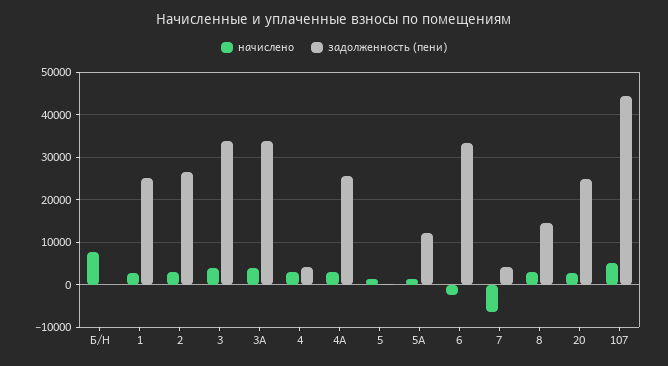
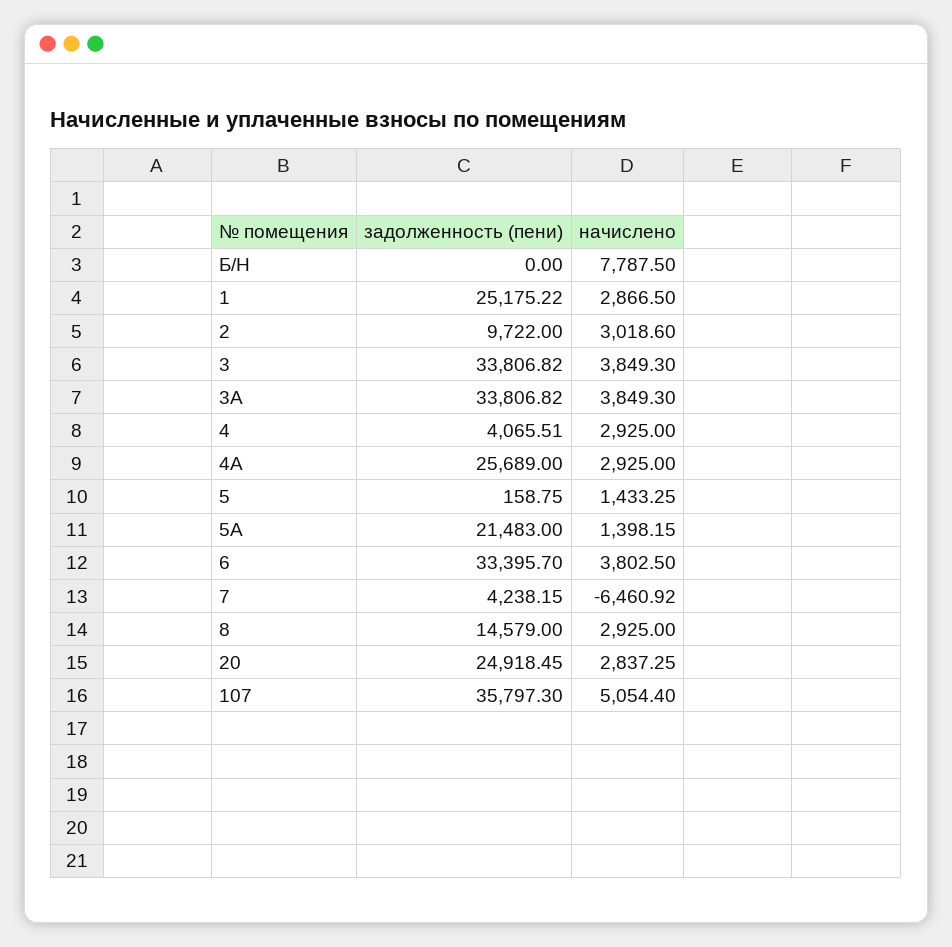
задолженность (пени), 2: 26000 -> 9722
задолженность (пени), 5А: 12000 -> 21483
начислено, 6: -2000 -> 3802.5
задолженность (пени), 107: 44000 -> 35797.3

